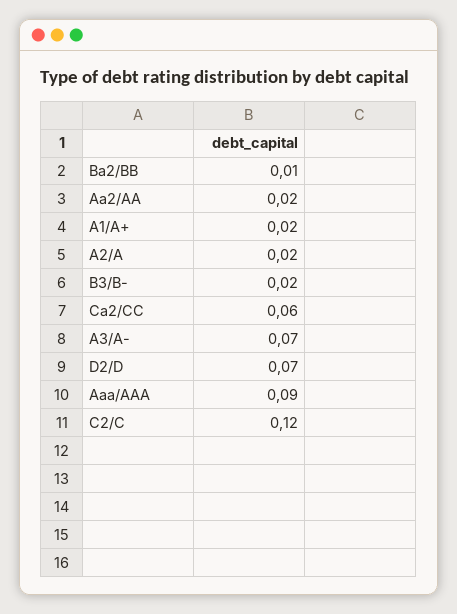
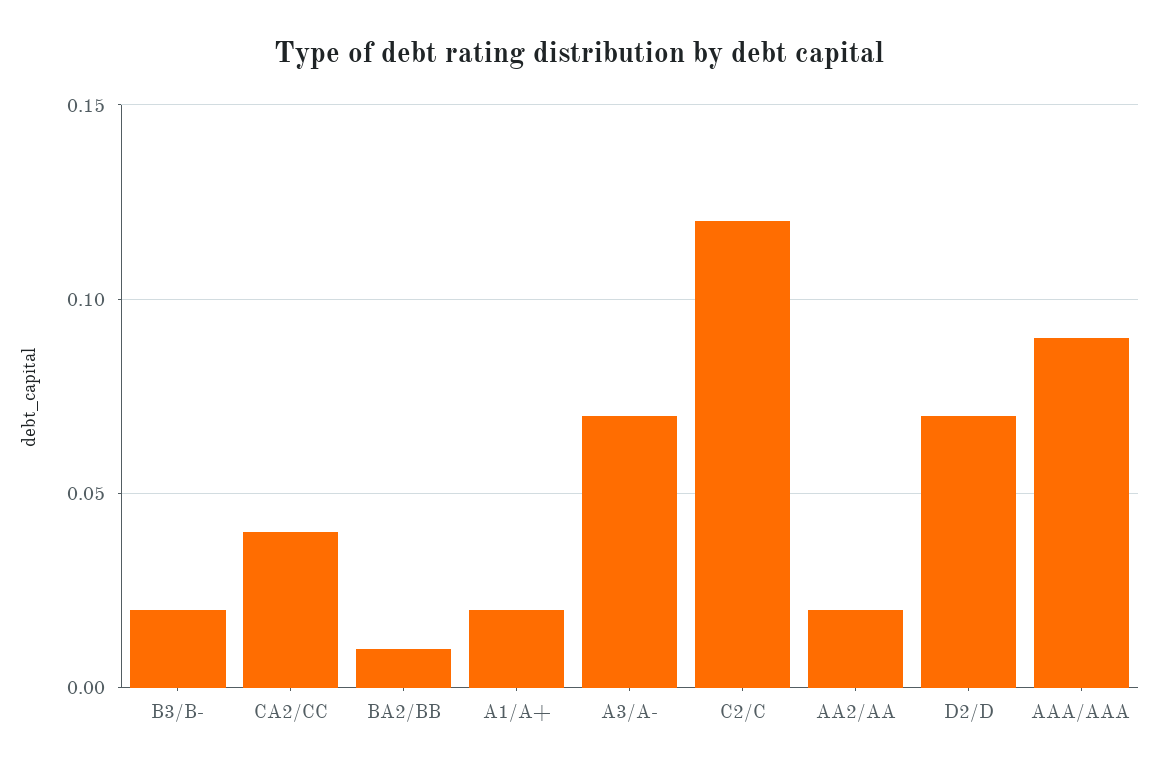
A2/A: 0.02 -> none
Ca2/CC: 0.06 -> 0.04

